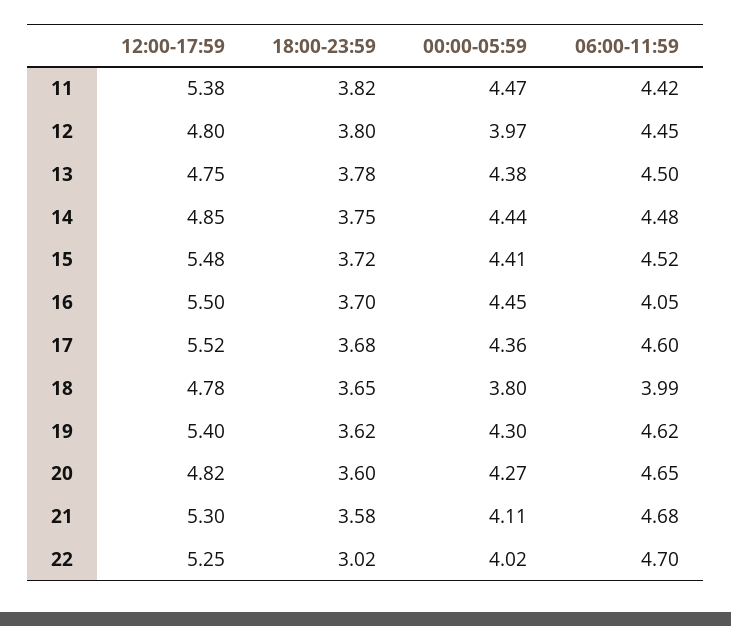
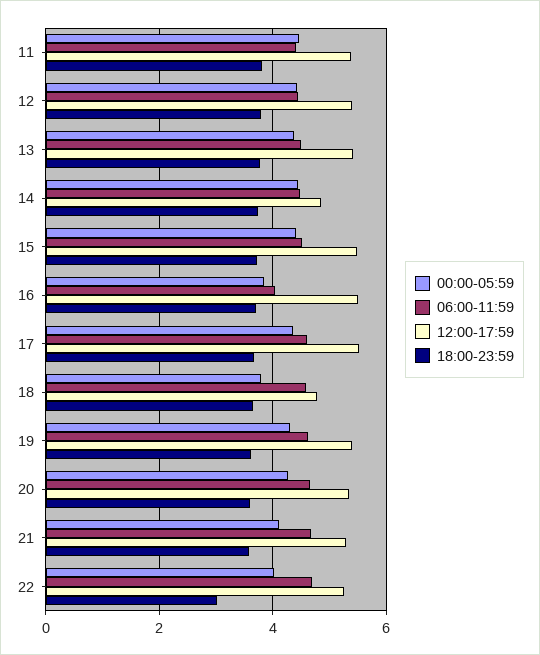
12:00-17:59, 12: 4.8 -> 5.4
00:00-05:59, 12: 3.97 -> 4.4
12:00-17:59, 13: 4.75 -> 5.4
00:00-05:59, 16: 4.45 -> 3.8
06:00-11:59, 18: 3.99 -> 4.6
12:00-17:59, 20: 4.82 -> 5.4

